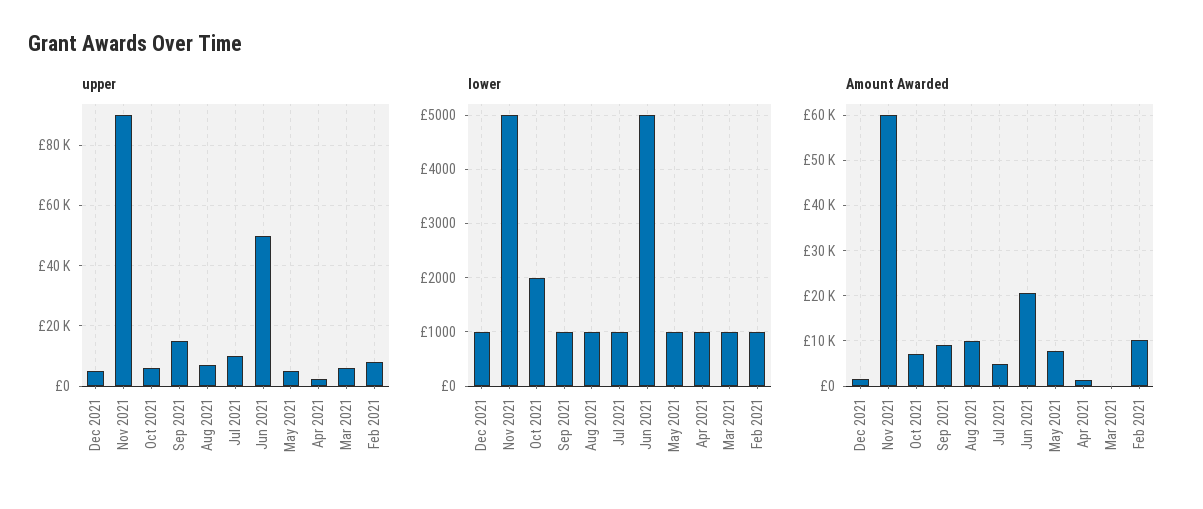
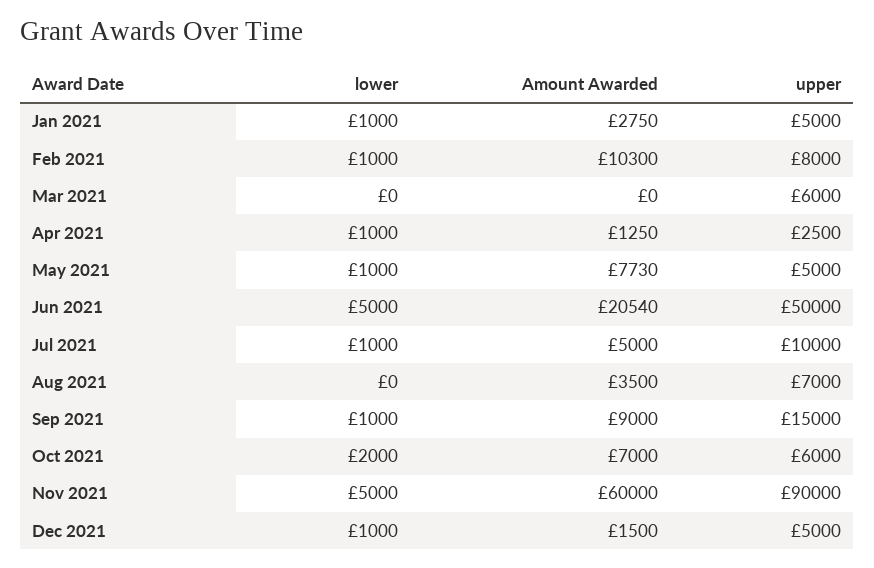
lower, Aug 2021: 1000 -> 0
lower, Mar 2021: 1000 -> 0
Amount Awarded, Aug 2021: 10000 -> 3500
lower, Jan 2021: none -> 1000
Amount Awarded, Jan 2021: none -> 2750
upper, Jan 2021: none -> 5000

